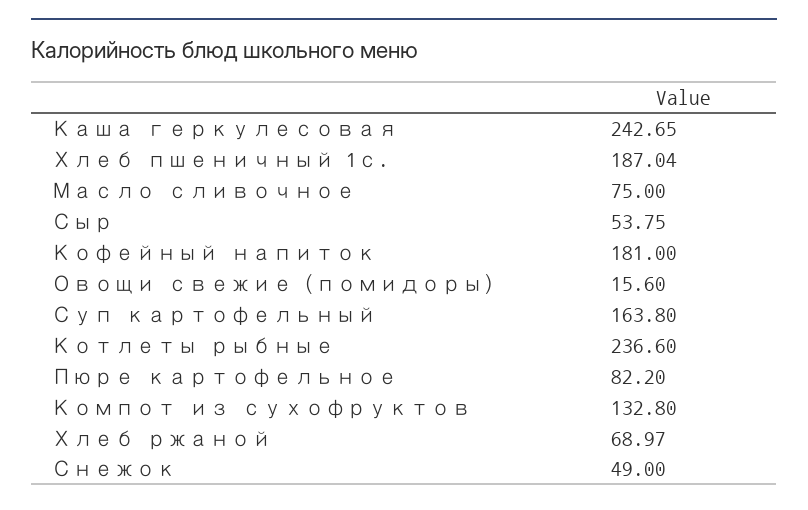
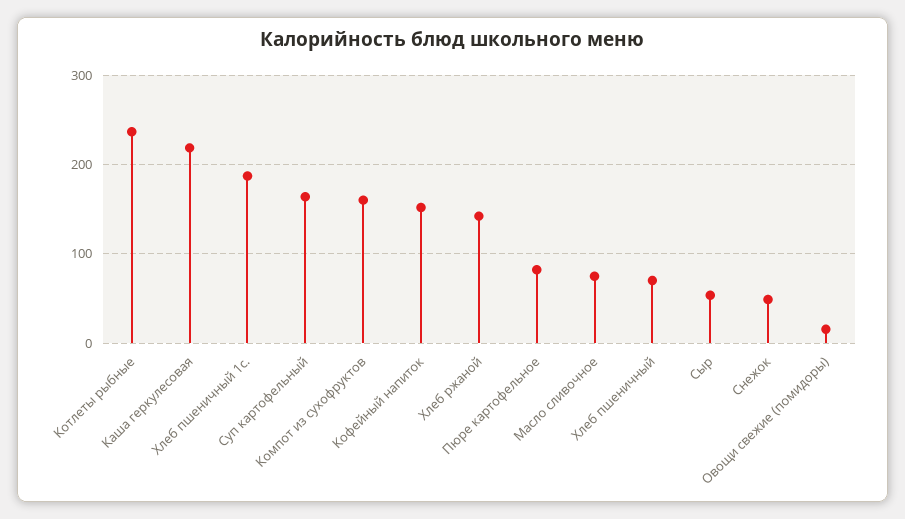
Каша геркулесовая: 242.65 -> 220
Кофейный напиток: 181 -> 150
Компот из сухофруктов: 132.8 -> 160
Хлеб ржаной: 68.97 -> 140
Хлеб пшеничный: none -> 70

